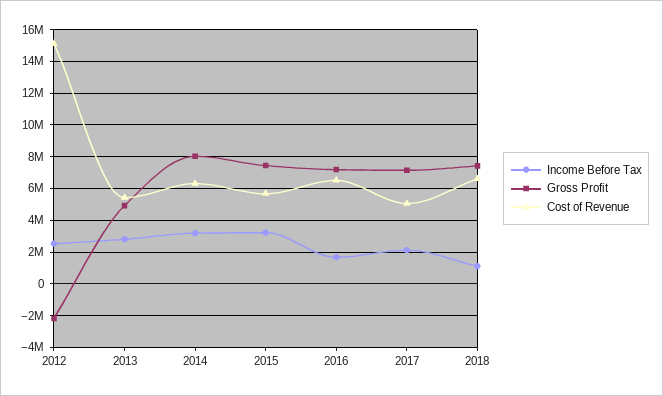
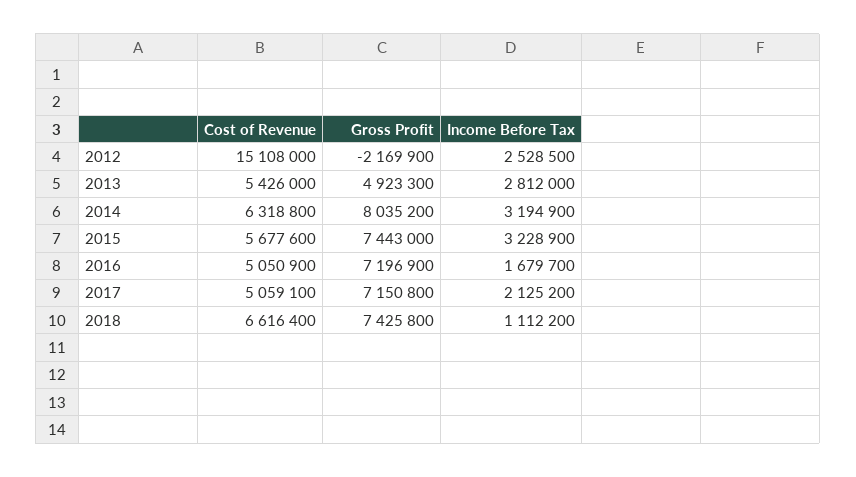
Cost of Revenue, 2016: 6500000 -> 5050900

